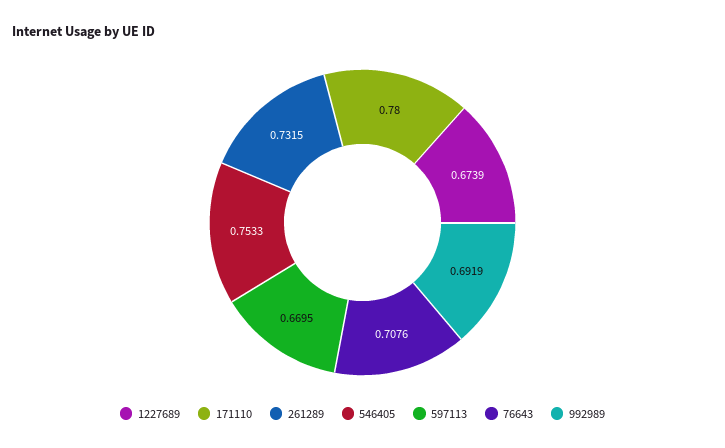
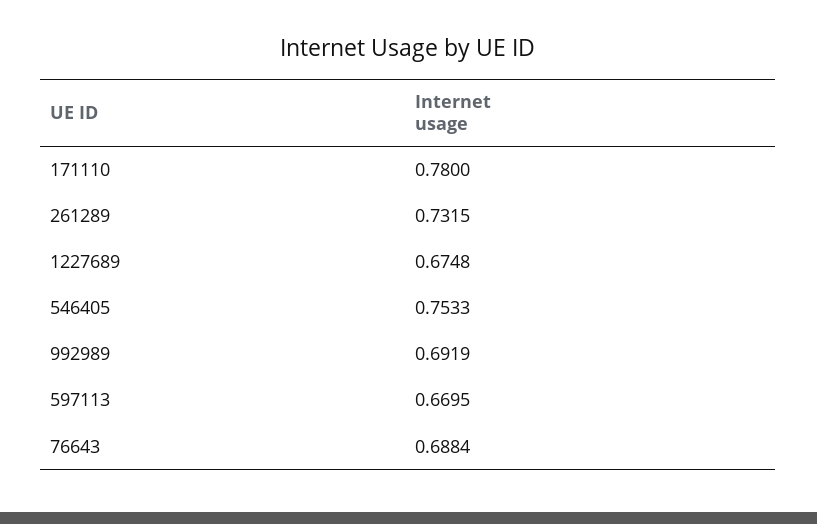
1227689: 0.6739 -> 0.6748
76643: 0.7076 -> 0.6884

